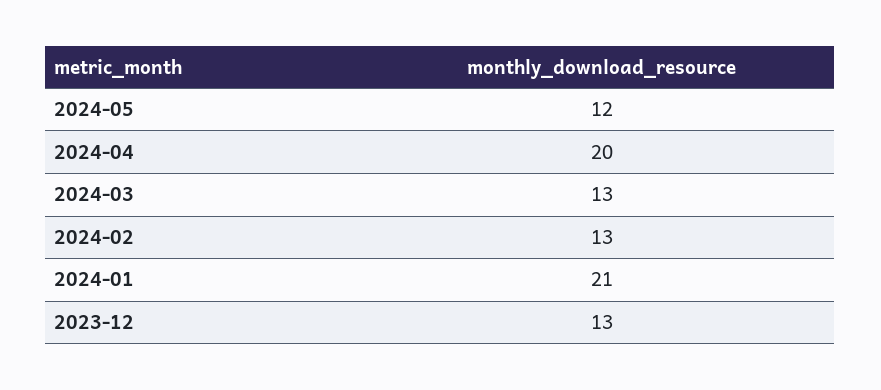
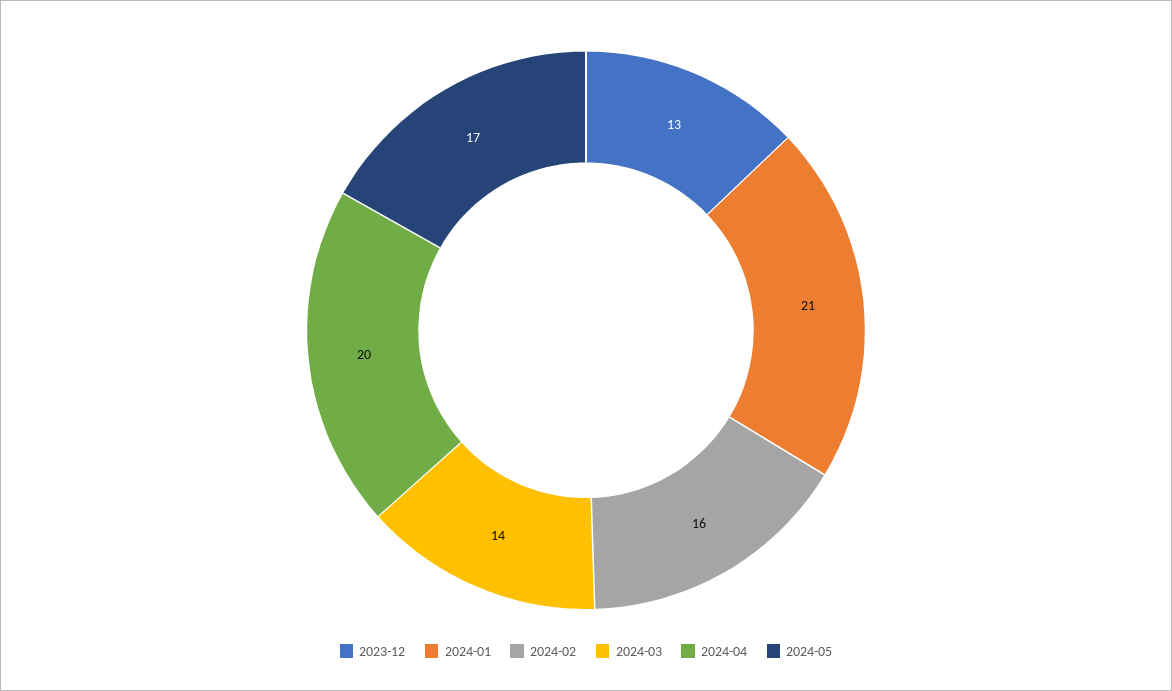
2024-05: 12 -> 17
2024-03: 13 -> 14
2024-02: 13 -> 16

